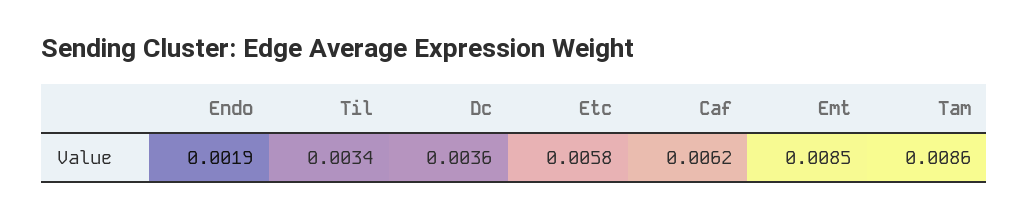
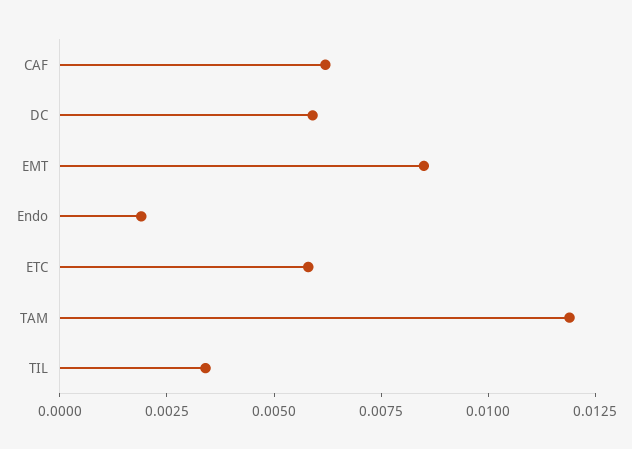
Dc: 0.0036 -> 0.006
Tam: 0.0086 -> 0.012

